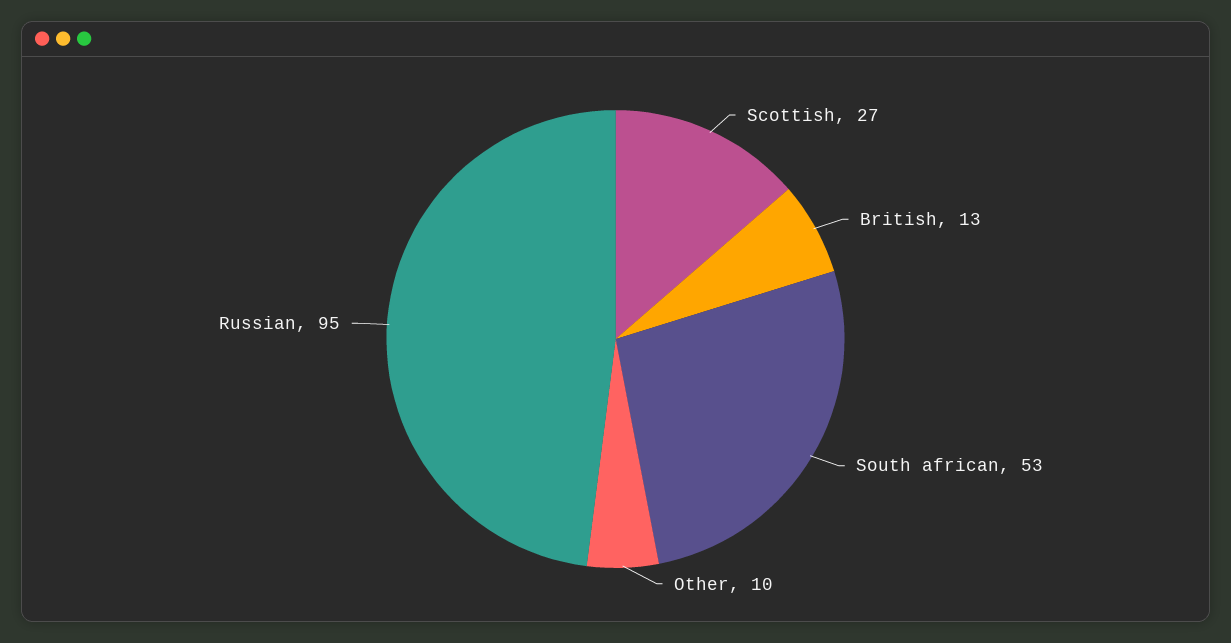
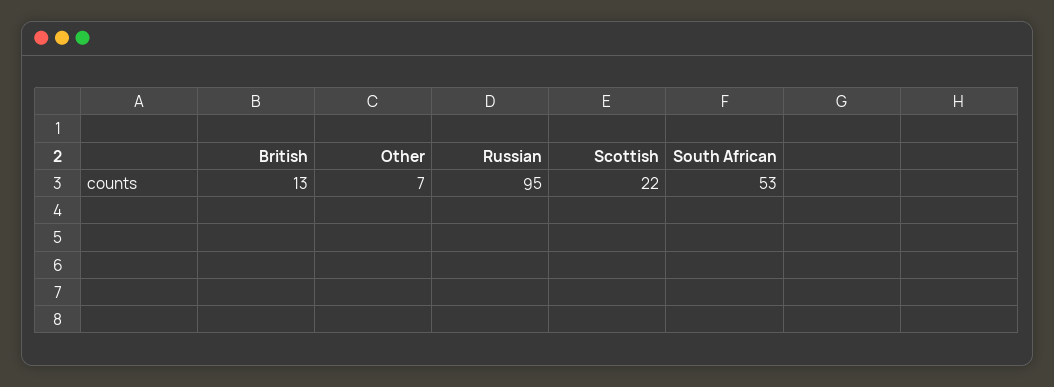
Scottish: 27 -> 22
Other: 10 -> 7

